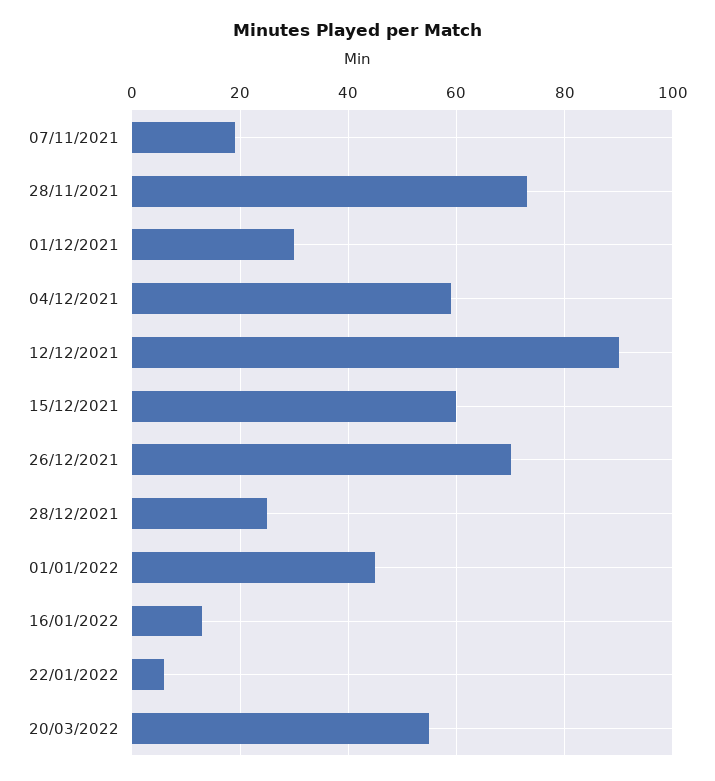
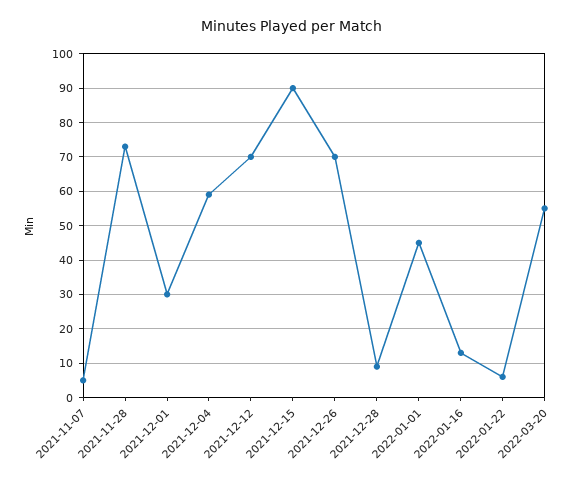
07/11/2021: 20 -> 5
12/12/2021: 90 -> 70
15/12/2021: 60 -> 90
28/12/2021: 25 -> 10

